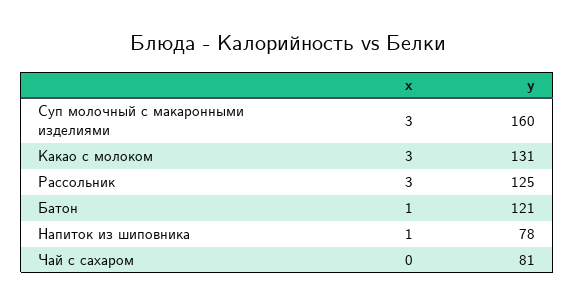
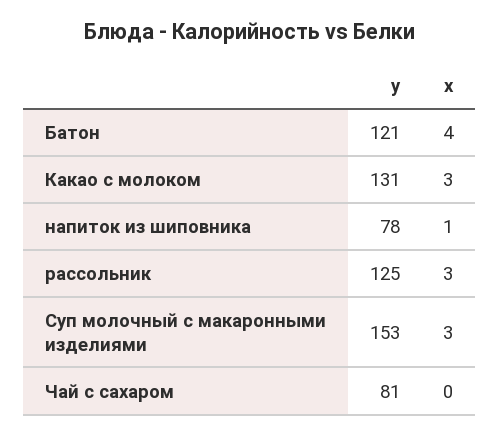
y, Суп молочный с макаронными изделиями: 160 -> 153
x, Батон: 1 -> 4

